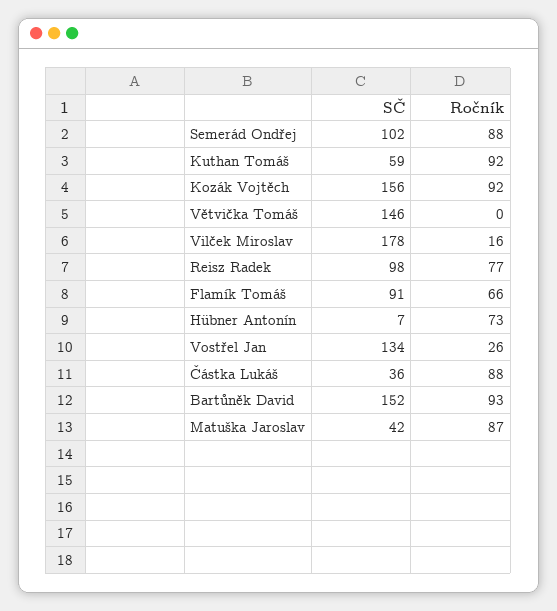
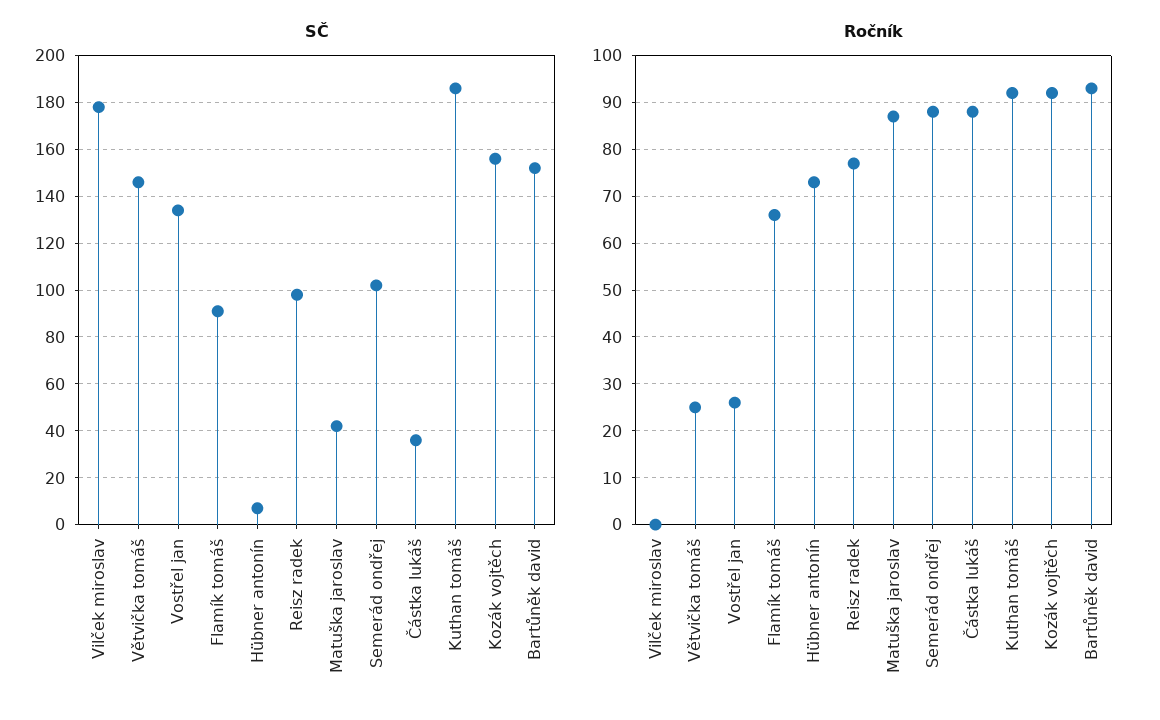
SČ, Kuthan Tomáš: 59 -> 185
Ročník, Větvička Tomáš: 0 -> 25
Ročník, Vilček Miroslav: 16 -> 0

